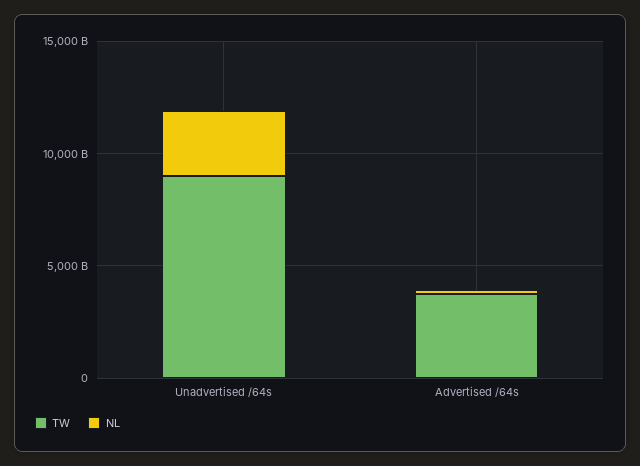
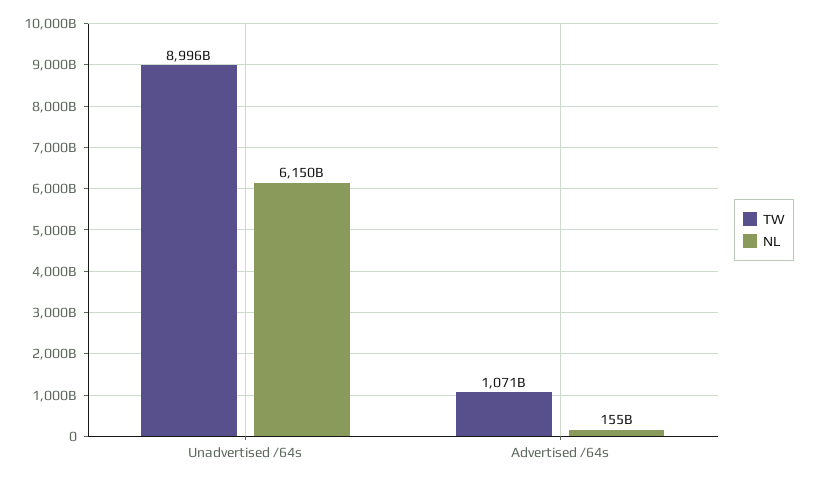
NL, Unadvertised /64s: 3000000000000 -> 6150000000000
TW, Advertised /64s: 4000000000000 -> 1071000000000

